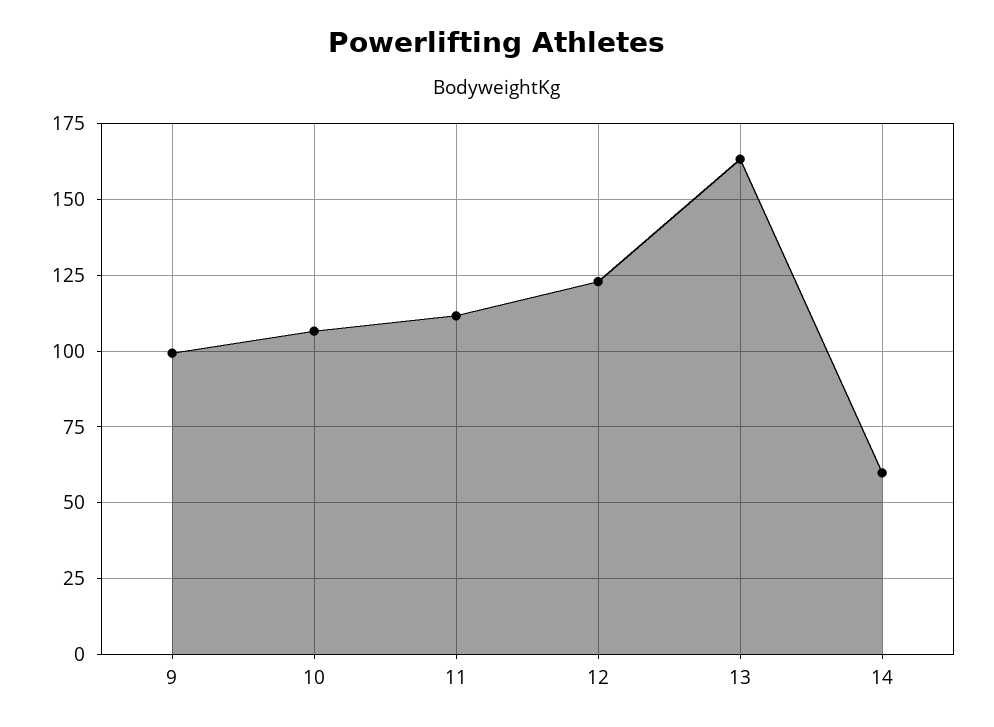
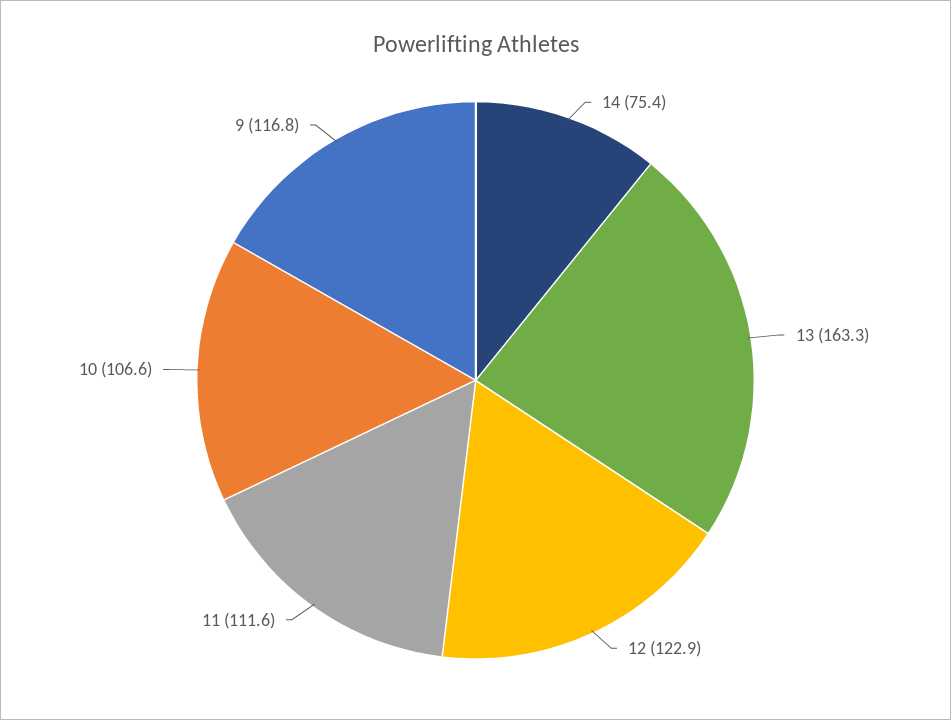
9: 100 -> 116.8
14: 60 -> 75.4

